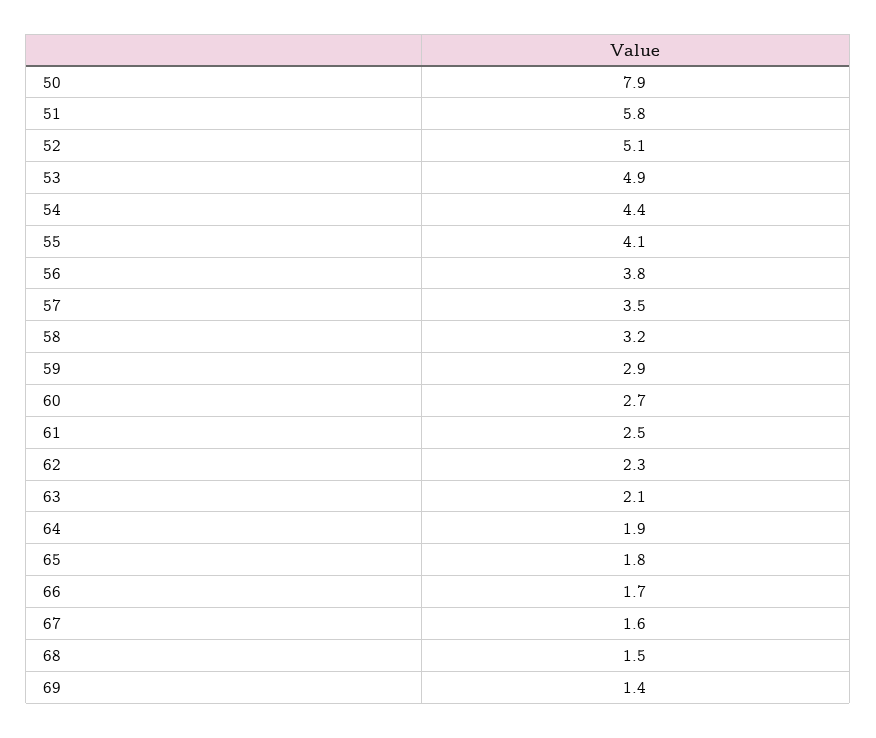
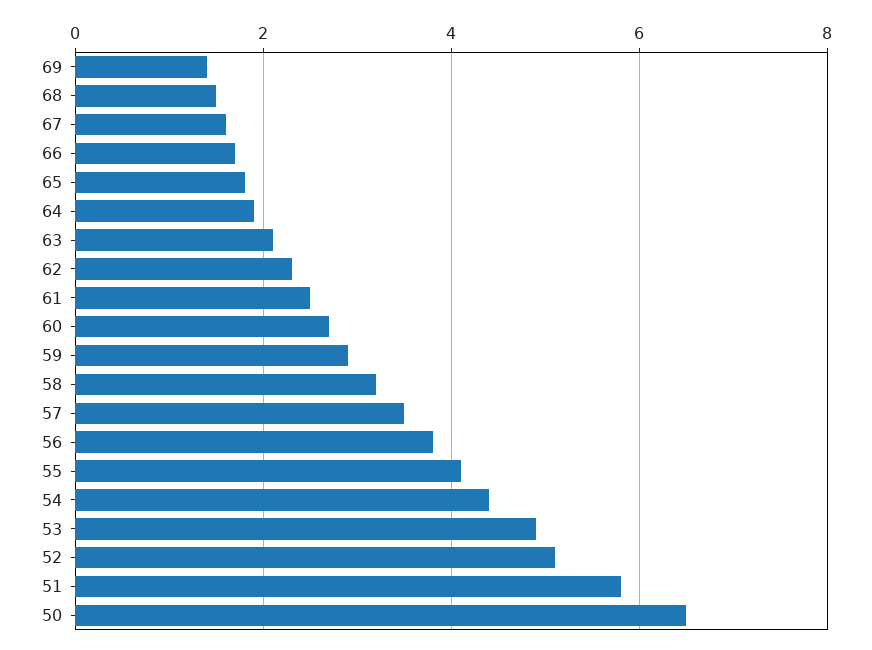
50: 7.9 -> 6.5

